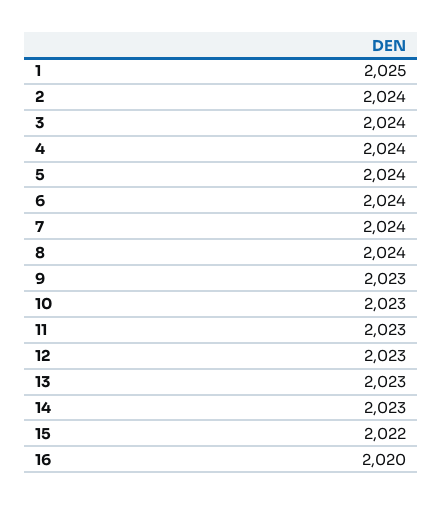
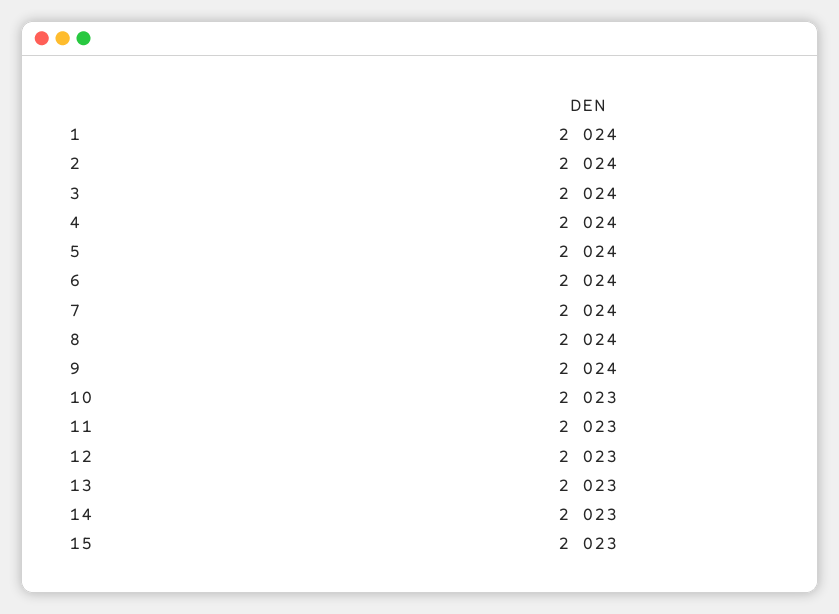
1: 2025 -> 2024
9: 2023 -> 2024
15: 2022 -> 2023
16: 2020 -> none

